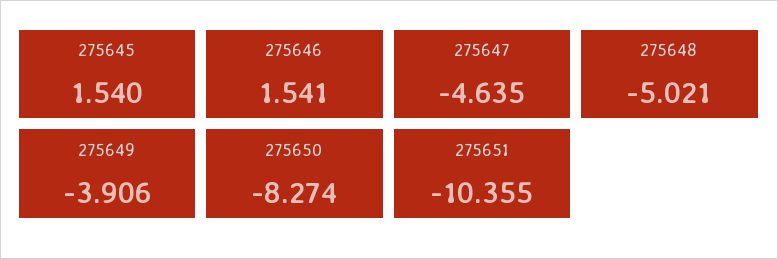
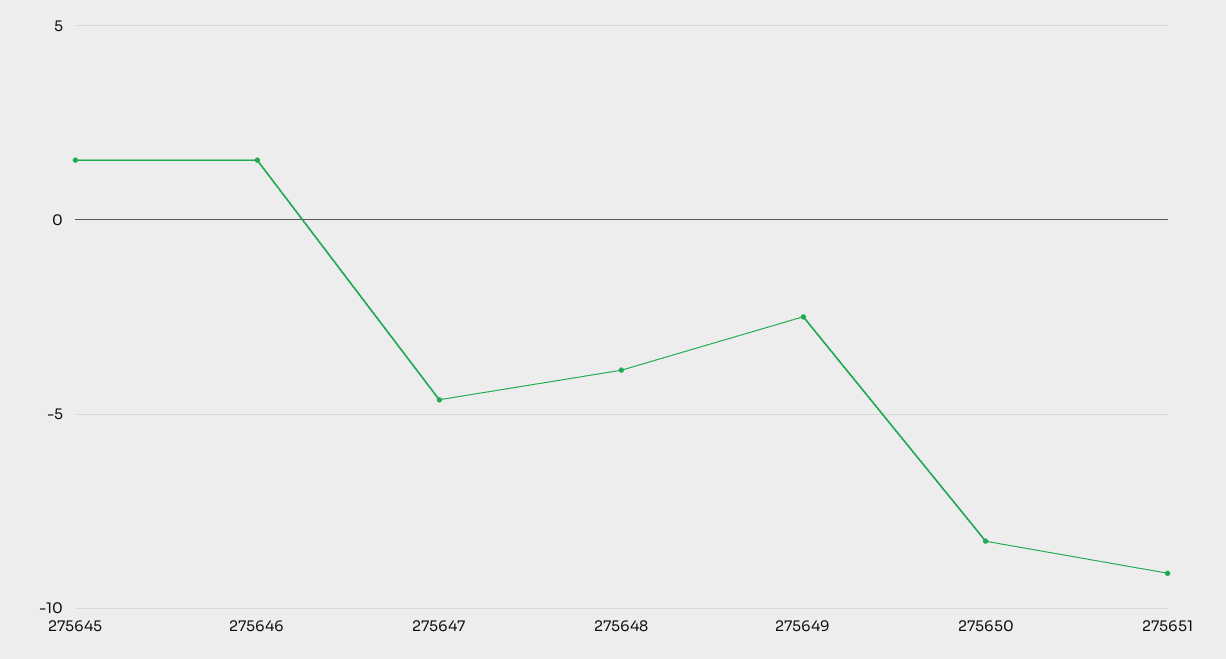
275648: -5.021 -> -4
275649: -3.906 -> -2.5
275651: -10.355 -> -9

